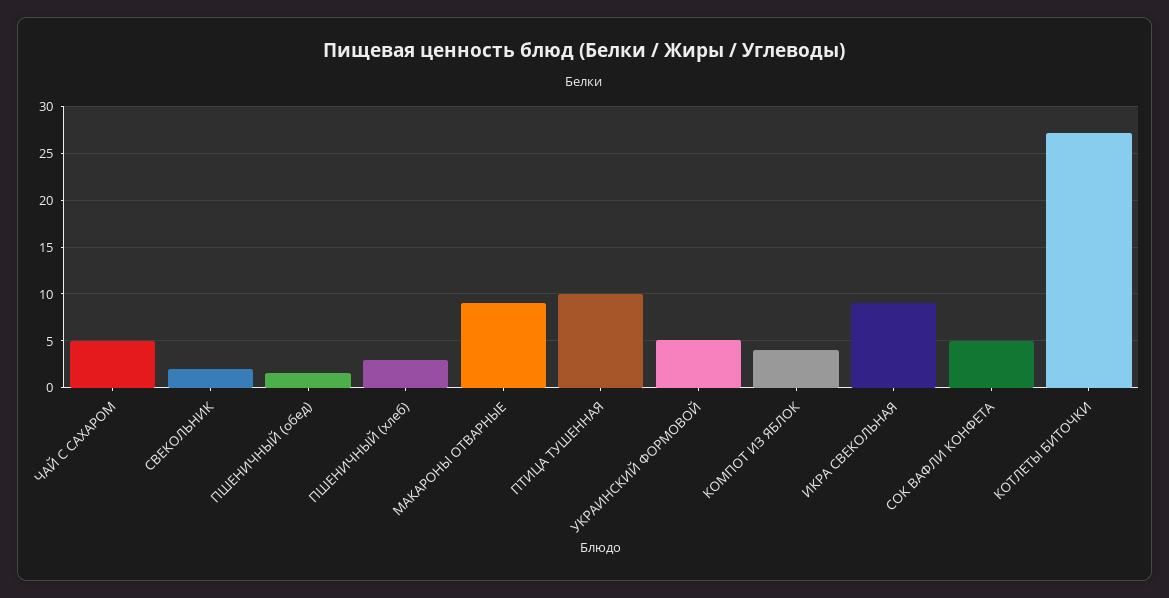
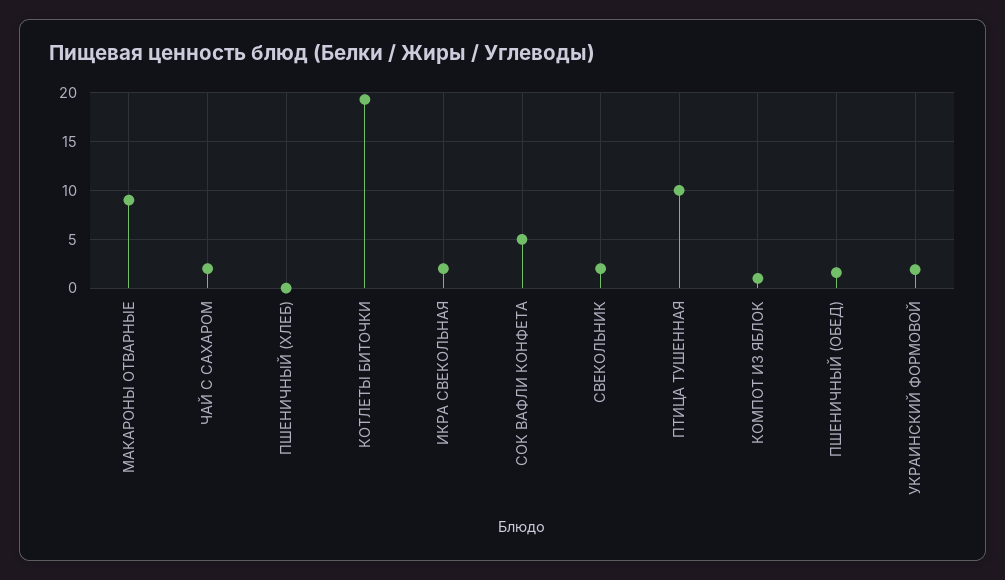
ЧАЙ С САХАРОМ: 5 -> 2
ПШЕНИЧНЫЙ (хлеб): 3 -> 0
УКРАИНСКИЙ ФОРМОВОЙ: 5 -> 2
КОМПОТ ИЗ ЯБЛОК: 4 -> 1
ИКРА СВЕКОЛЬНАЯ: 9 -> 2
КОТЛЕТЫ БИТОЧКИ: 27 -> 19

